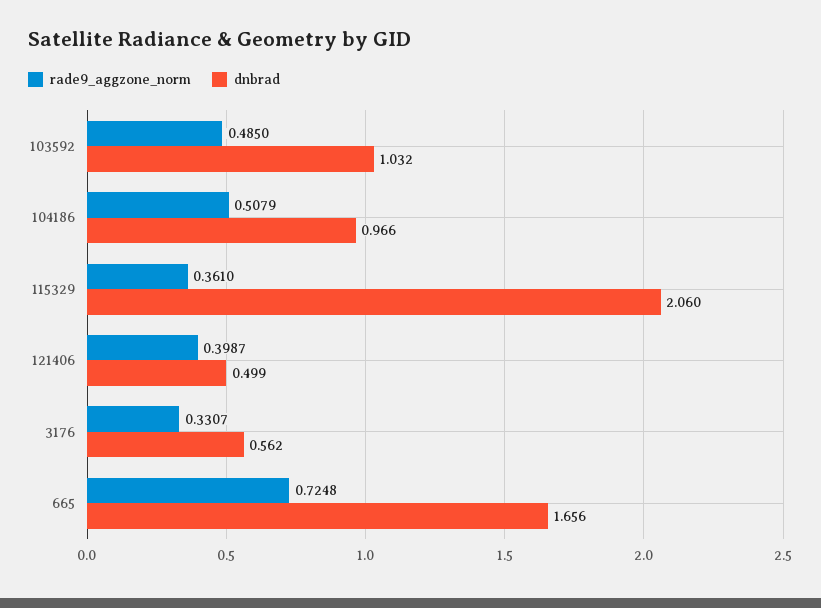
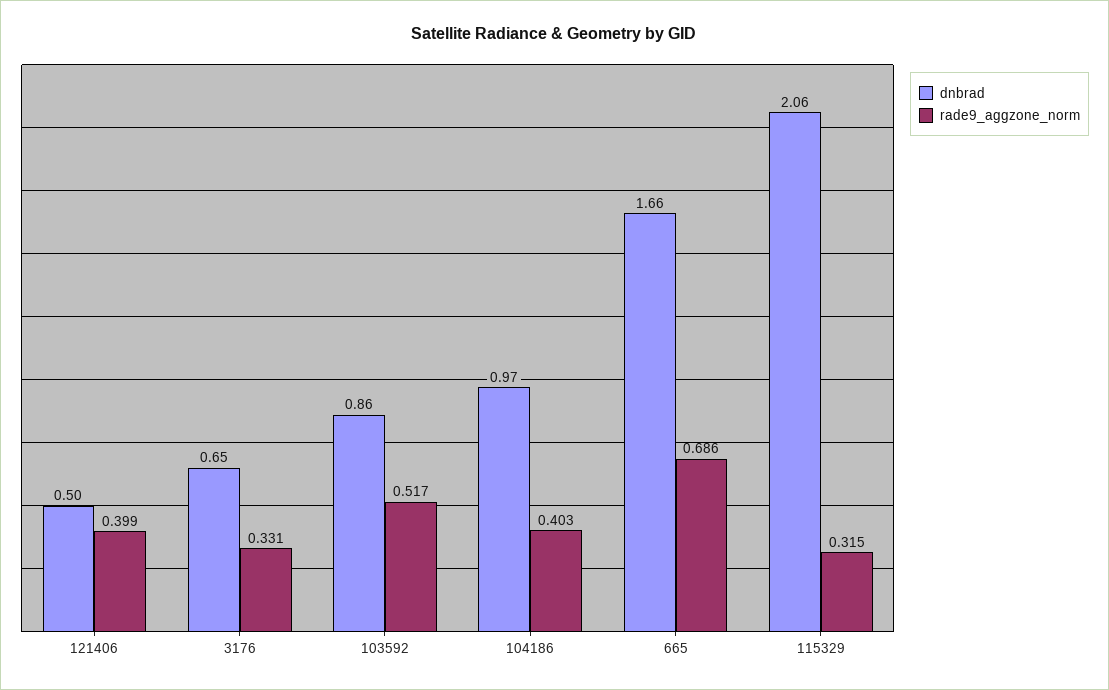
rade9_aggzone_norm, 103592: 0.485 -> 0.517
dnbrad, 103592: 1.032 -> 0.86
rade9_aggzone_norm, 104186: 0.5079 -> 0.403
rade9_aggzone_norm, 115329: 0.361 -> 0.315
dnbrad, 3176: 0.562 -> 0.65
rade9_aggzone_norm, 665: 0.7248 -> 0.686

